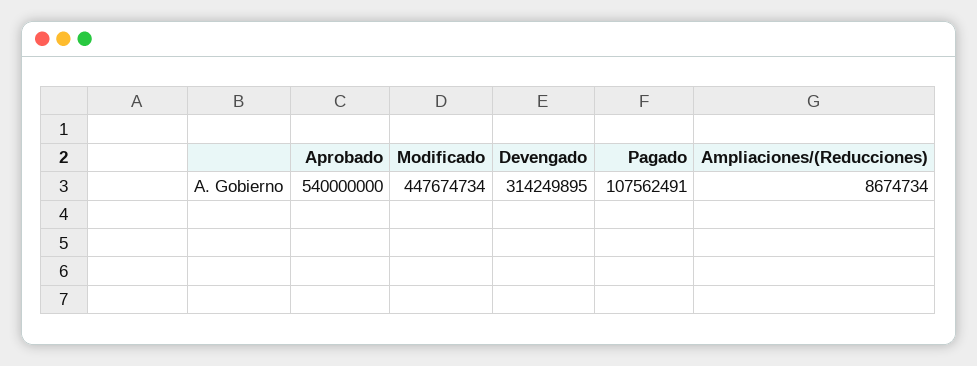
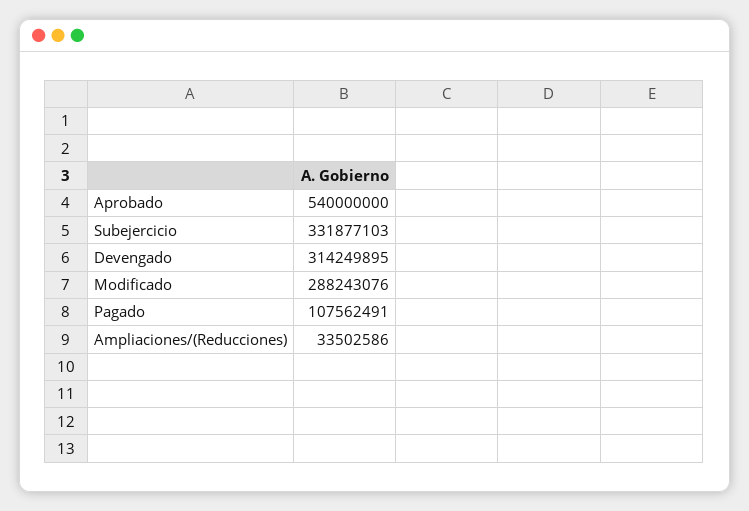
Modificado: 447674734 -> 288243076
Ampliaciones/(Reducciones): 8674734 -> 33502586
Subejercicio: none -> 331877103

